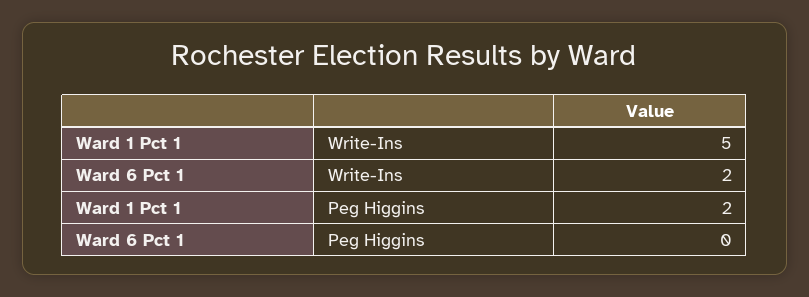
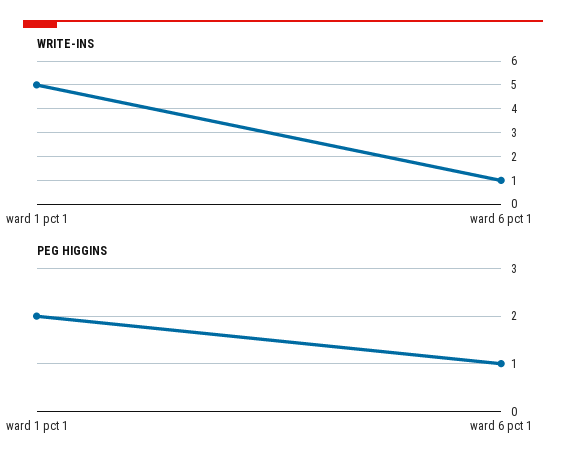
Write-Ins, Ward 6 Pct 1: 2 -> 1
Peg Higgins, Ward 6 Pct 1: 0 -> 1

